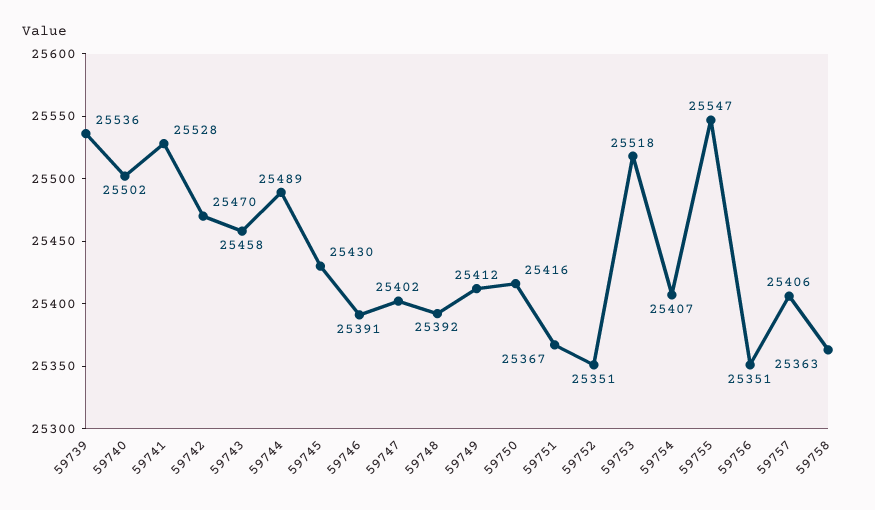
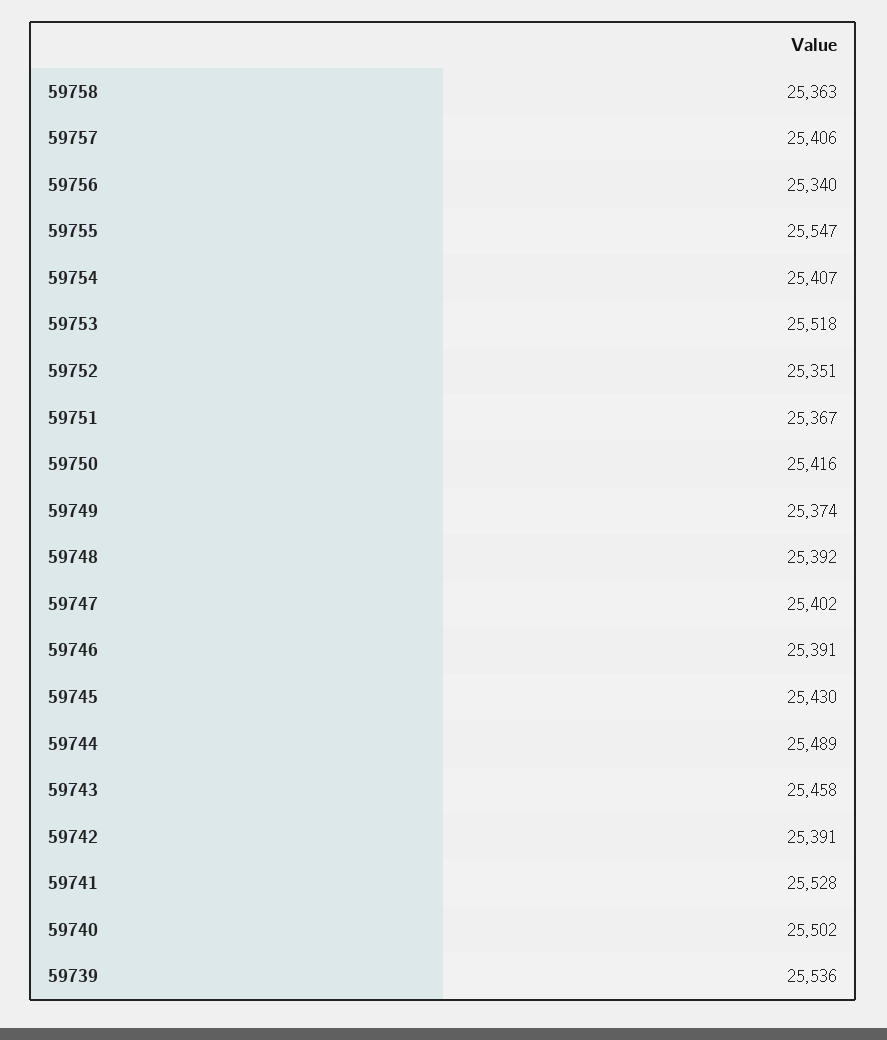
59742: 25470 -> 25391
59749: 25412 -> 25374
59756: 25351 -> 25340

